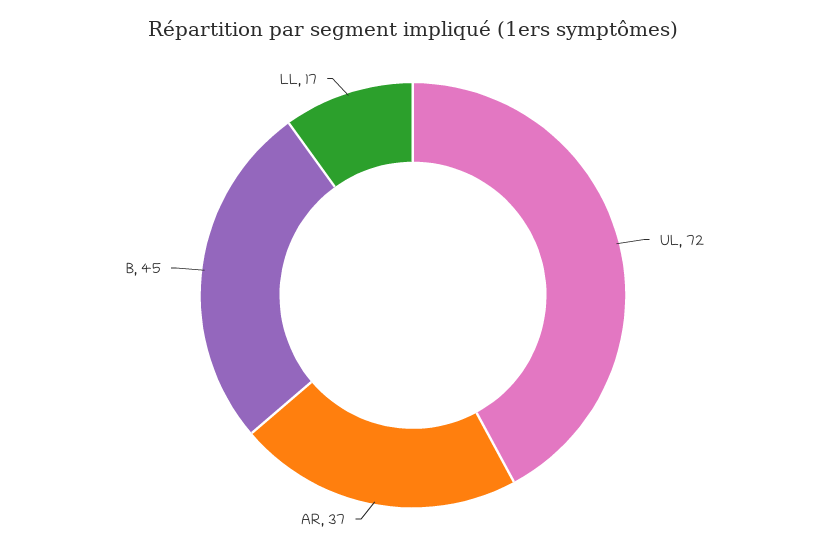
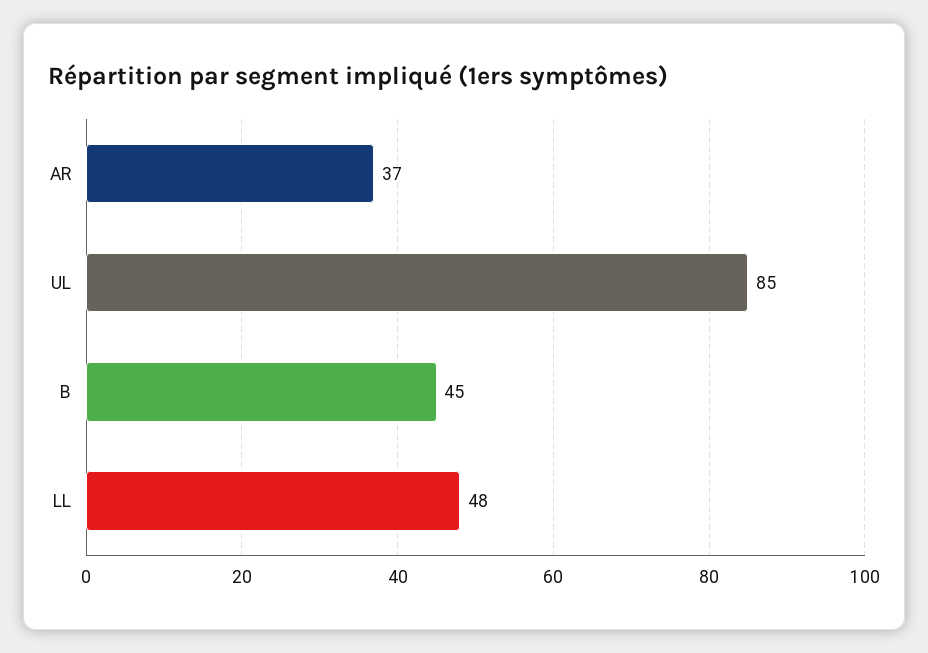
UL: 72 -> 85
LL: 17 -> 48

